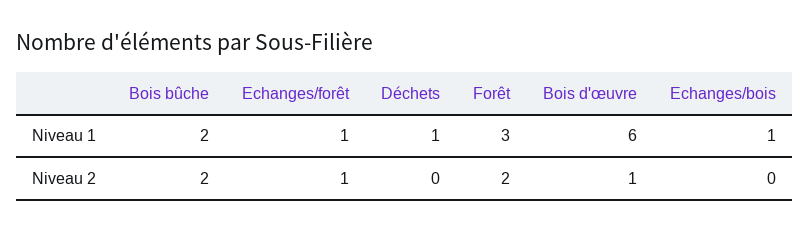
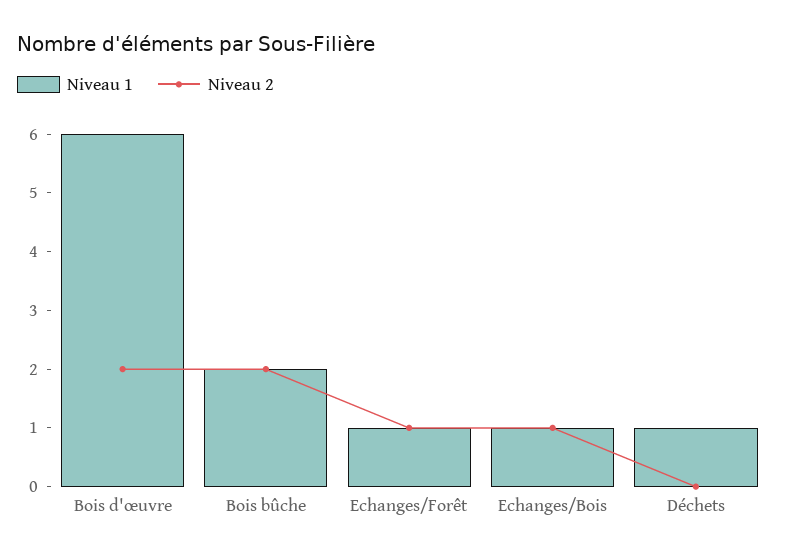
Niveau 1, Forêt: 3 -> none
Niveau 2, Forêt: 2 -> none
Niveau 2, Bois d'œuvre: 1 -> 2
Niveau 2, Echanges/bois: 0 -> 1

